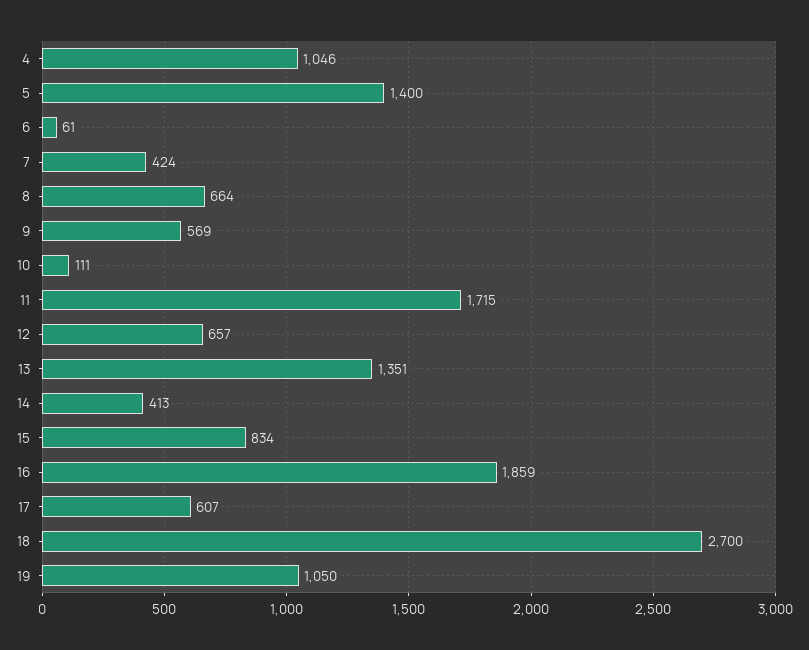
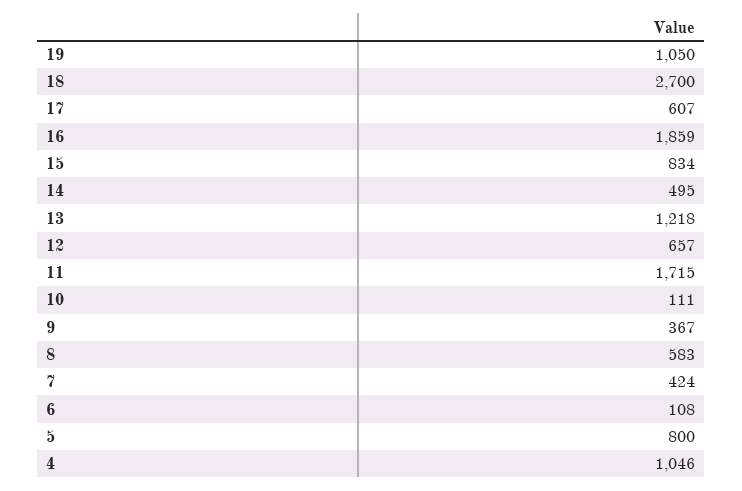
5: 1400 -> 800
6: 61 -> 108
8: 664 -> 583
9: 569 -> 367
13: 1351 -> 1218
14: 413 -> 495

